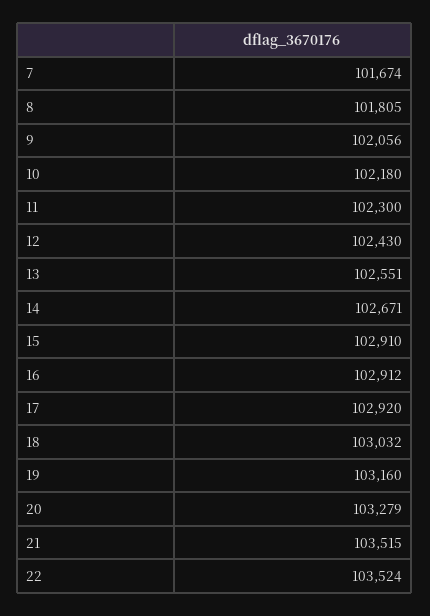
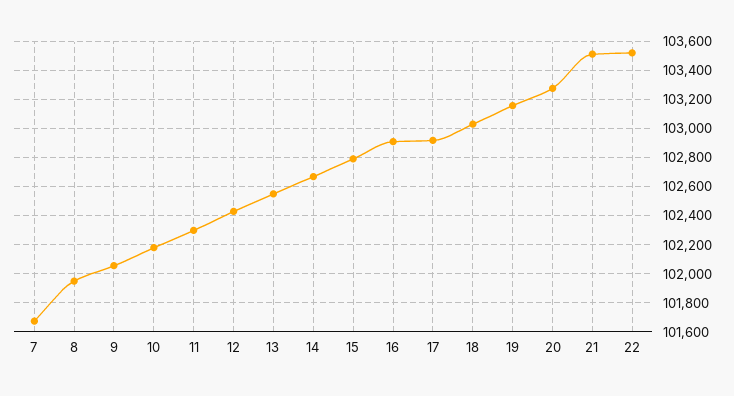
8: 101805 -> 101950
15: 102910 -> 102800

